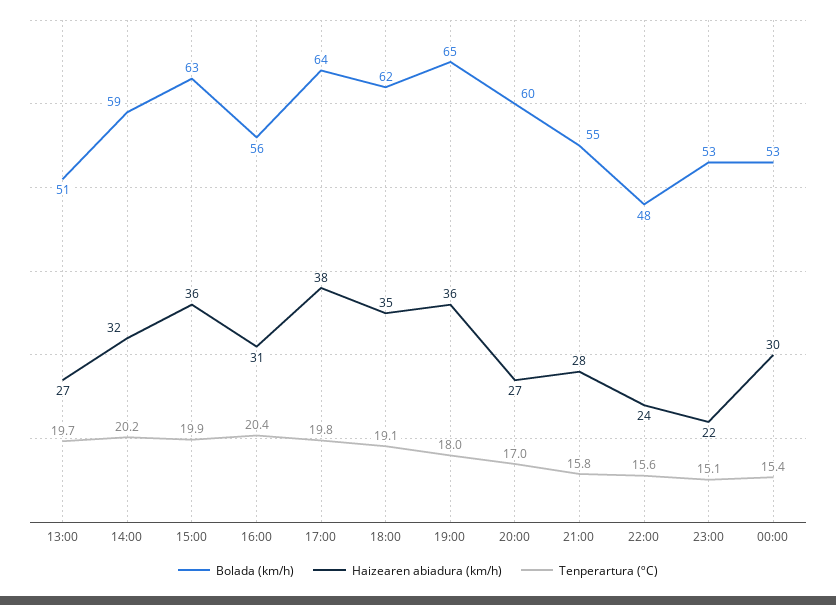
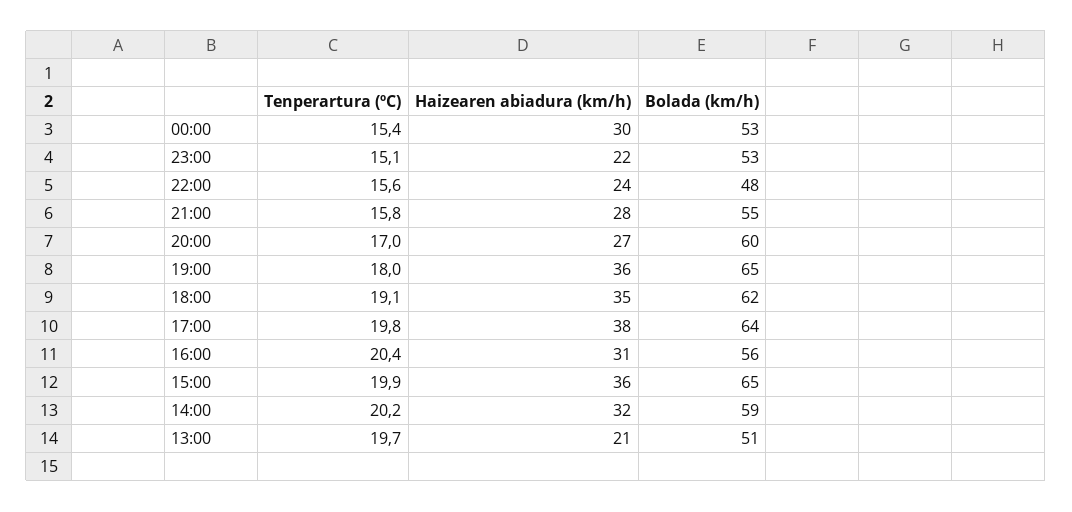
Haizearen abiadura (km/h), 13:00: 27 -> 21
Bolada (km/h), 15:00: 63 -> 65

